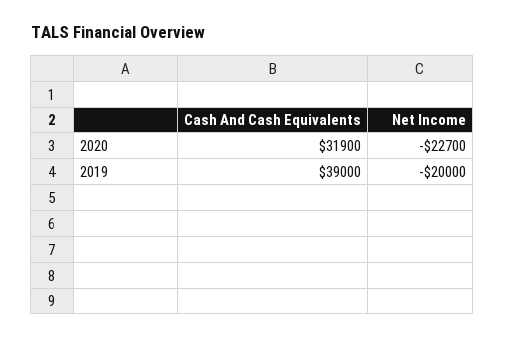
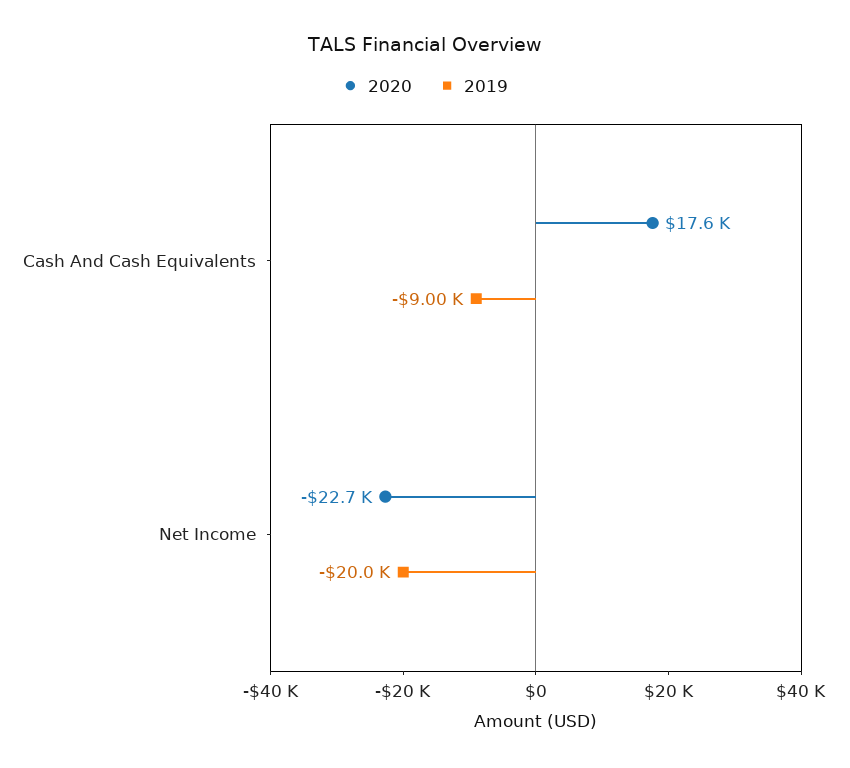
2020, Cash And Cash Equivalents: 31900 -> 17600
2019, Cash And Cash Equivalents: 39000 -> -9000

